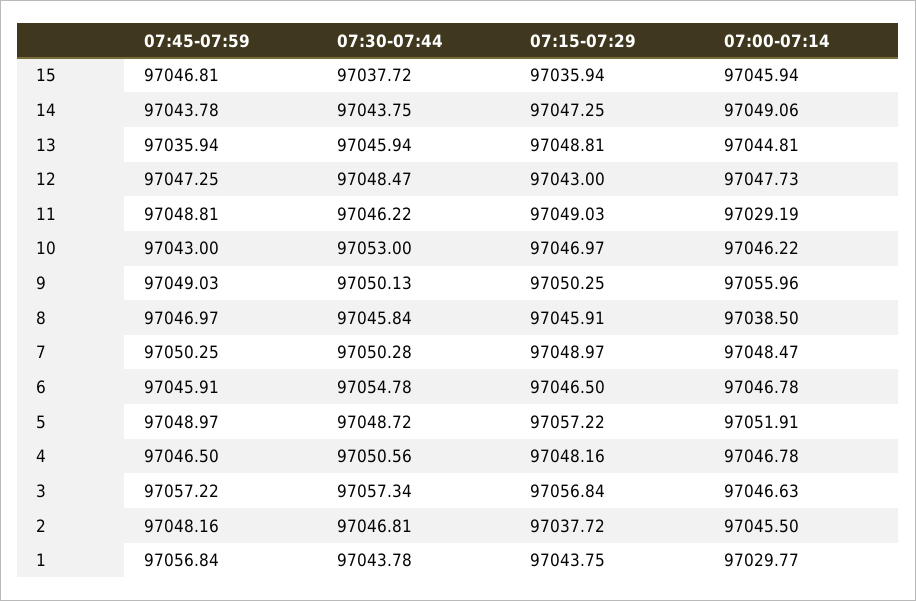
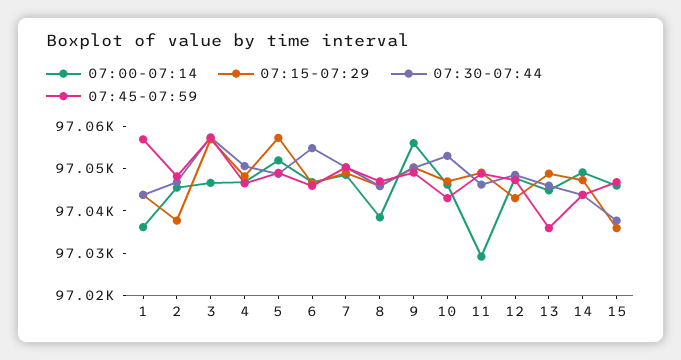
07:00-07:14, 1: 97029.77 -> 97036

